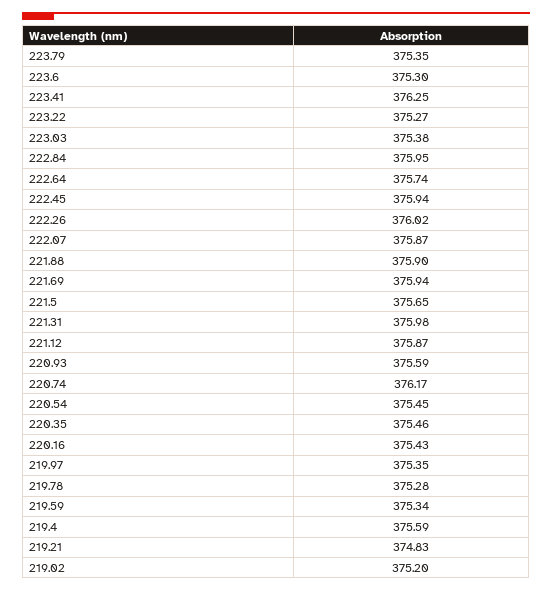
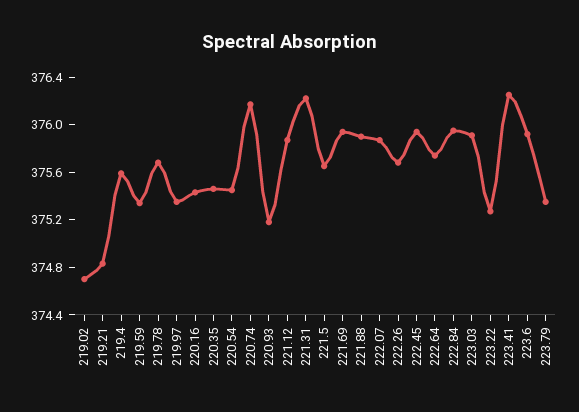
223.6: 375.3 -> 375.9
223.03: 375.38 -> 375.9
222.26: 376.02 -> 375.7
221.31: 375.98 -> 376.2
220.93: 375.59 -> 375.2
219.78: 375.28 -> 375.7
219.02: 375.2 -> 374.7

